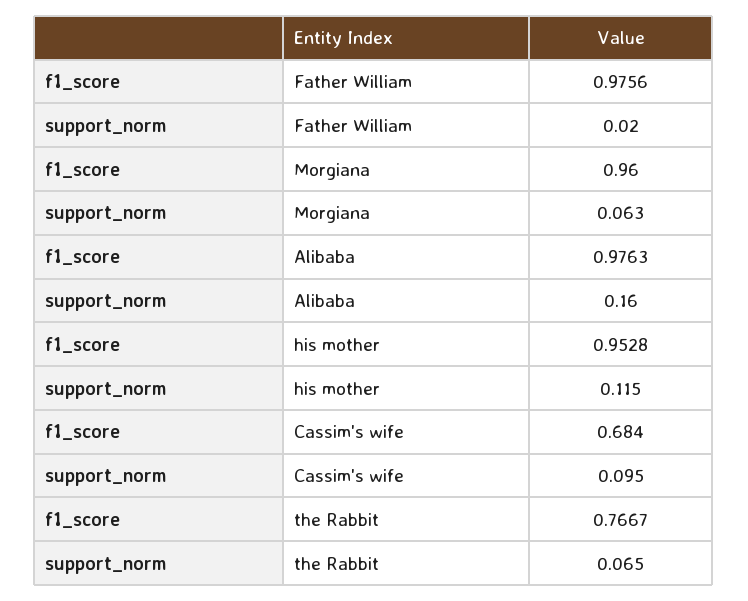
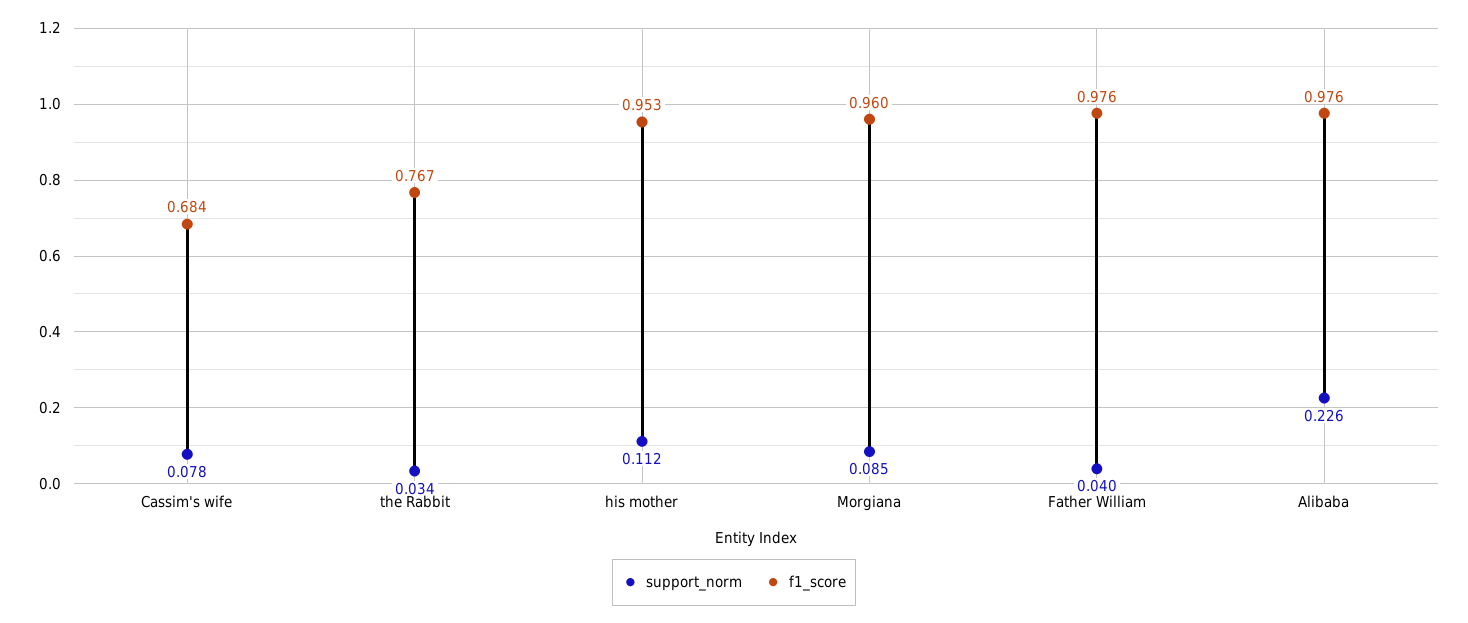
support_norm, Father William: 0.02 -> 0.04
support_norm, Morgiana: 0.063 -> 0.085
support_norm, Alibaba: 0.16 -> 0.226
support_norm, his mother: 0.115 -> 0.112
support_norm, Cassim's wife: 0.095 -> 0.078
support_norm, the Rabbit: 0.065 -> 0.034

